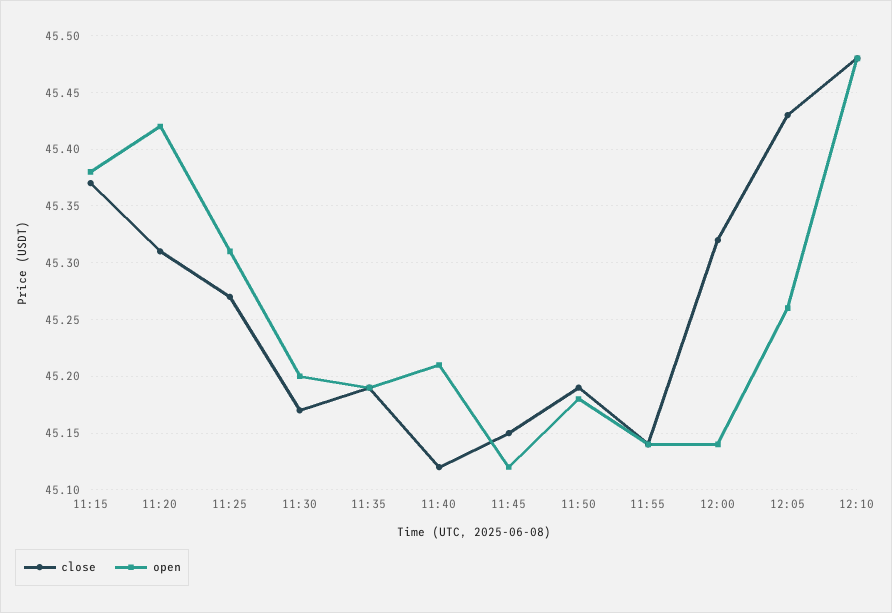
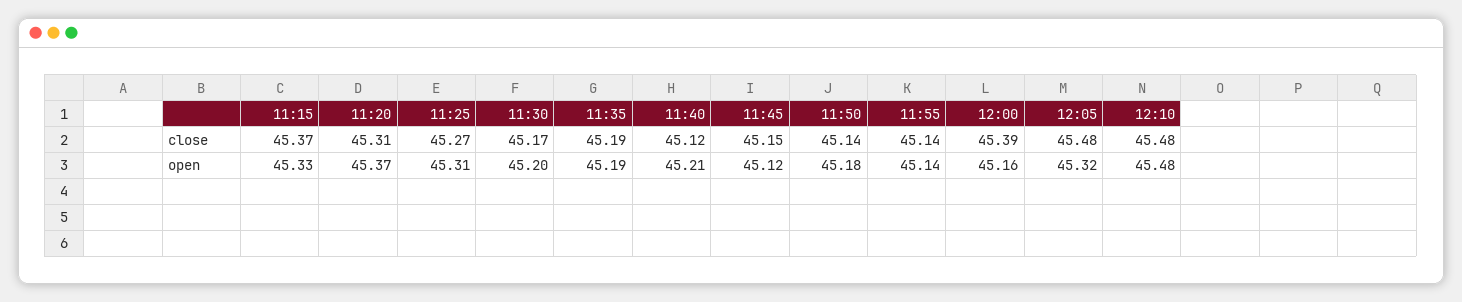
open, 11:15: 45.38 -> 45.33
open, 11:20: 45.42 -> 45.37
close, 11:50: 45.19 -> 45.14
close, 12:00: 45.32 -> 45.39
open, 12:00: 45.14 -> 45.16
close, 12:05: 45.43 -> 45.48
open, 12:05: 45.26 -> 45.32

